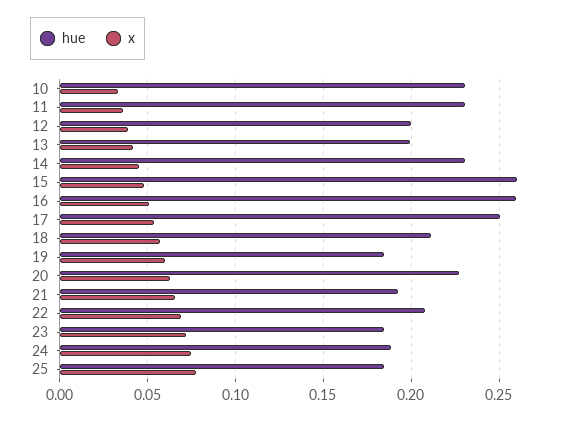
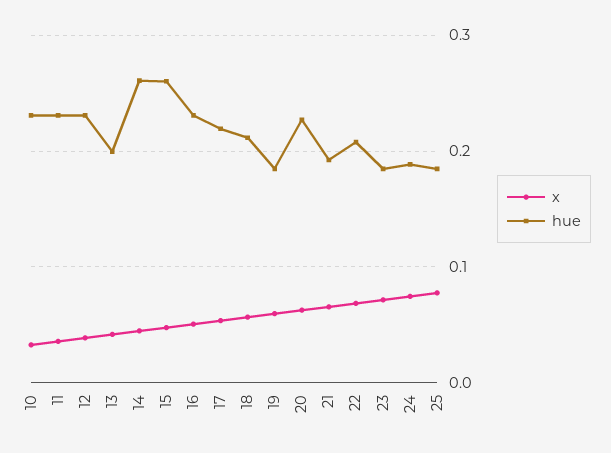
hue, 12: 0.2 -> 0.23
hue, 14: 0.23 -> 0.26
hue, 16: 0.26 -> 0.23
hue, 17: 0.25 -> 0.22

